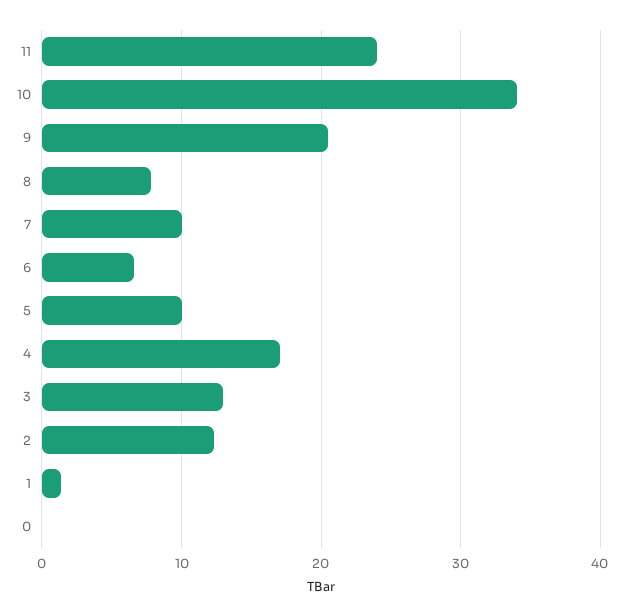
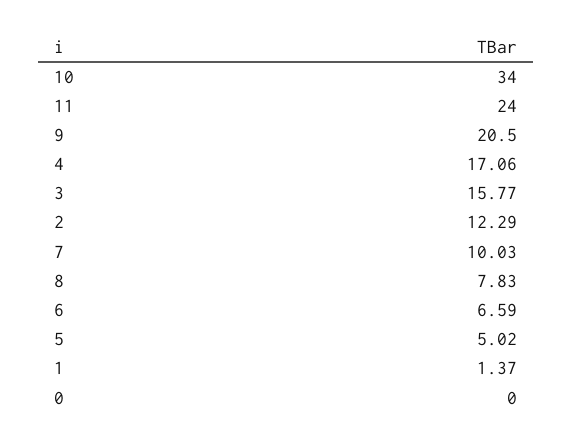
5: 10 -> 5.02
3: 13 -> 15.77

